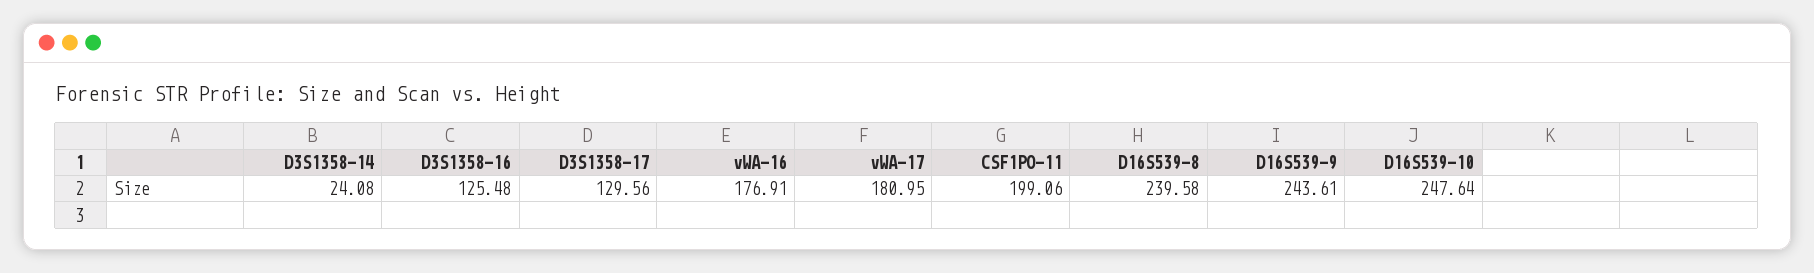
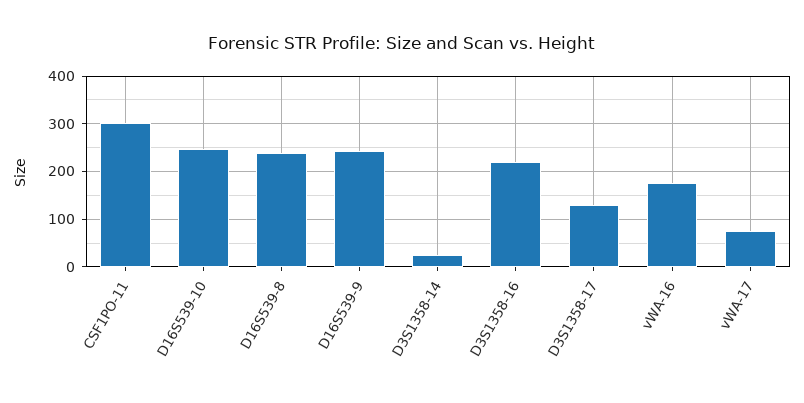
D3S1358-16: 125.48 -> 220
vWA-17: 180.95 -> 80
CSF1PO-11: 199.06 -> 300

